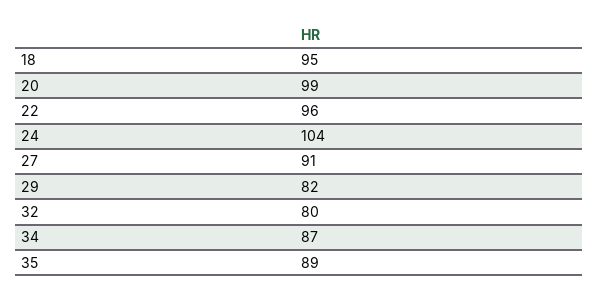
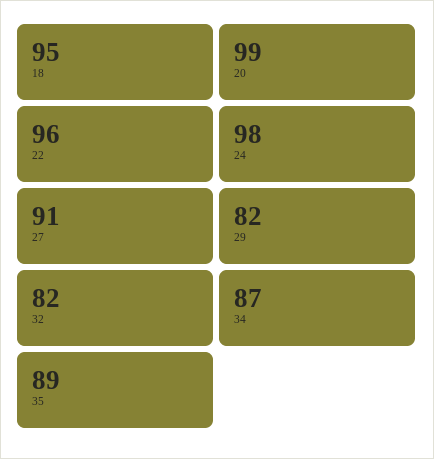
24: 104 -> 98
32: 80 -> 82

